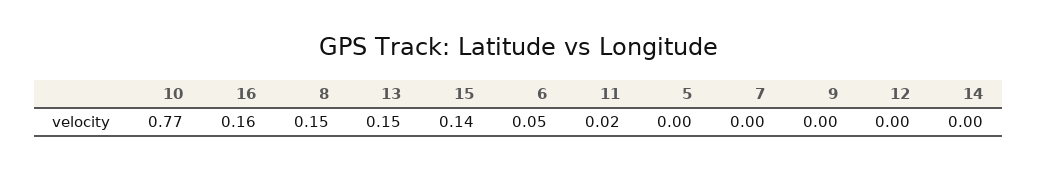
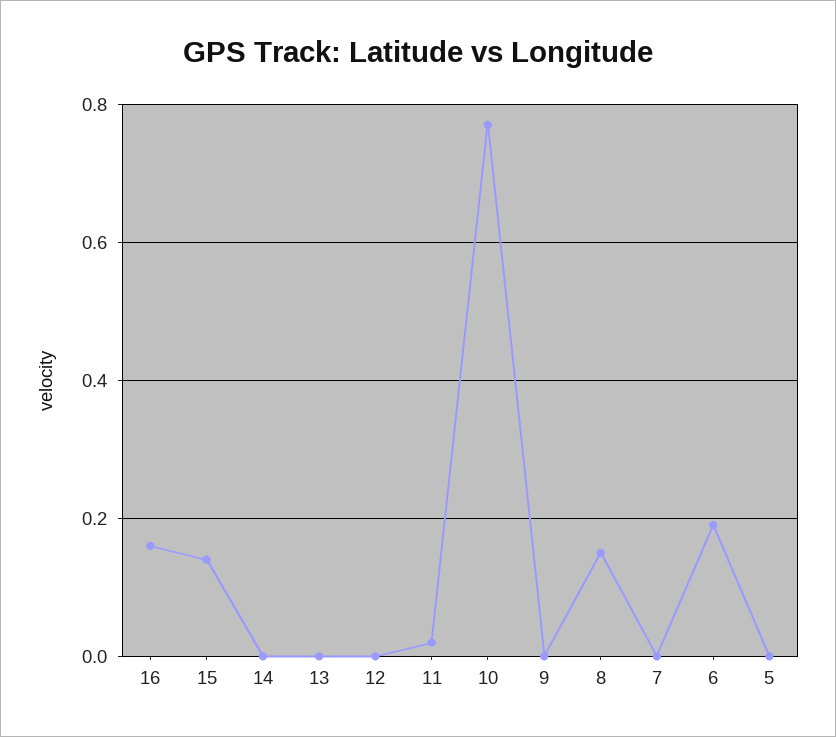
13: 0.15 -> 0
6: 0.05 -> 0.2

